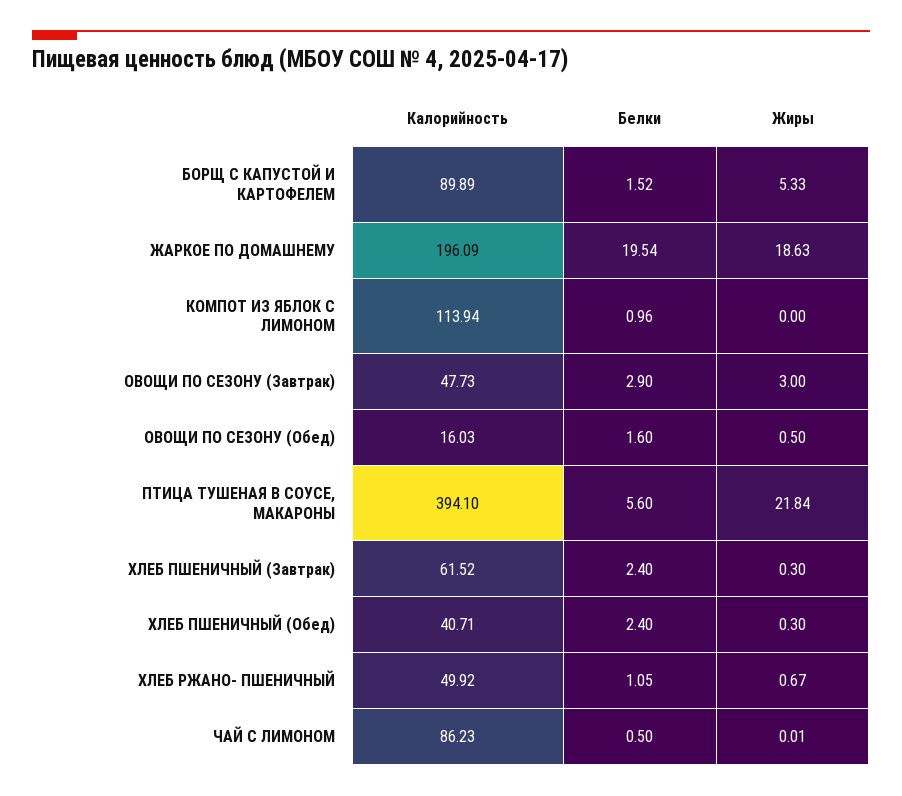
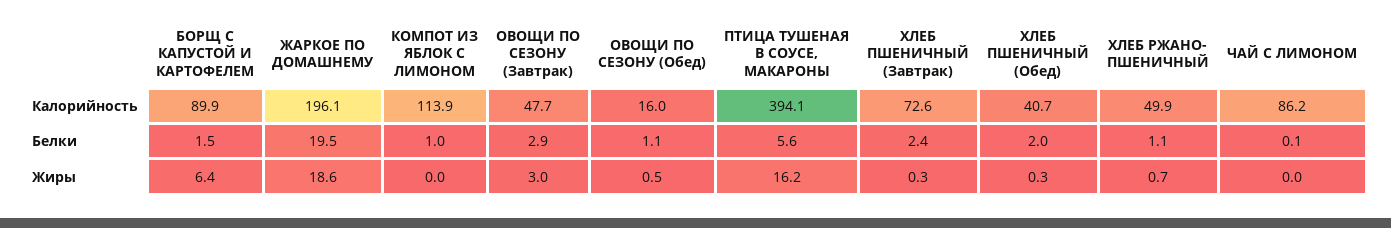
Жиры, БОРЩ С КАПУСТОЙ И КАРТОФЕЛЕМ: 5.33 -> 6.4
Белки, ОВОЩИ ПО СЕЗОНУ (Обед): 1.6 -> 1.1
Жиры, ПТИЦА ТУШЕНАЯ В СОУСЕ, МАКАРОНЫ: 21.84 -> 16.2
Калорийность, ХЛЕБ ПШЕНИЧНЫЙ (Завтрак): 61.52 -> 72.6
Белки, ХЛЕБ ПШЕНИЧНЫЙ (Обед): 2.4 -> 2
Белки, ЧАЙ С ЛИМОНОМ: 0.5 -> 0.1

